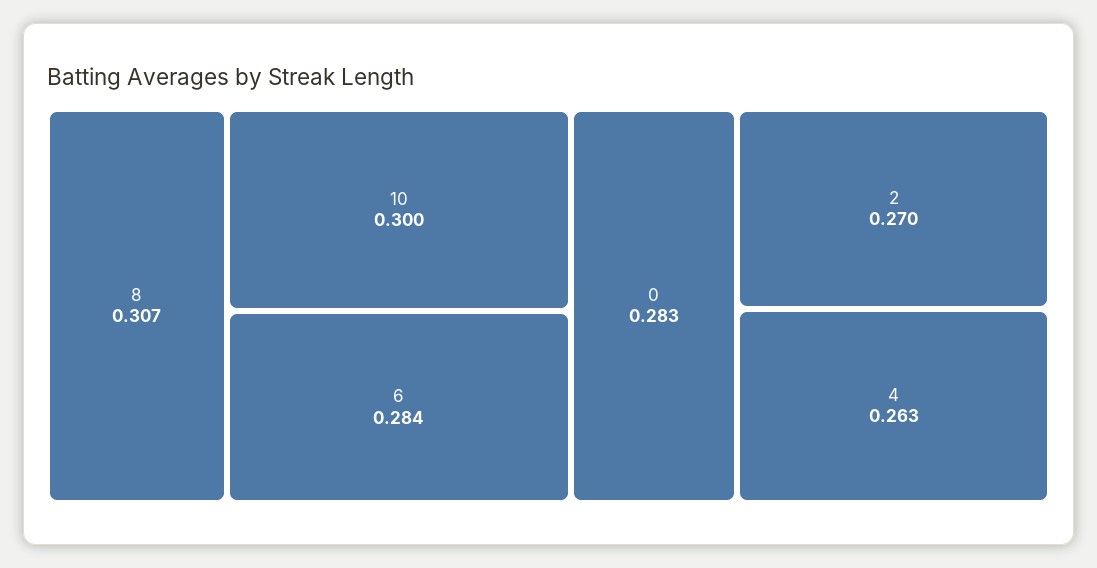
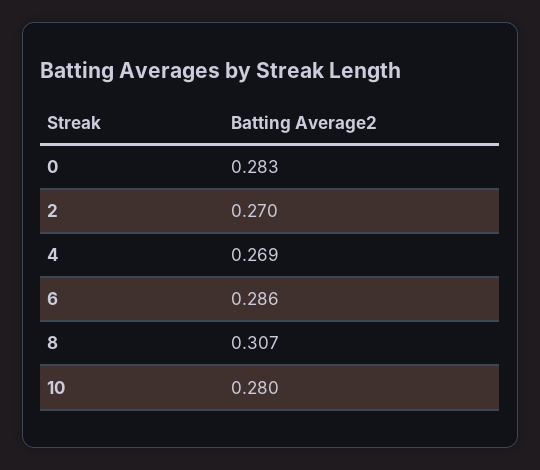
10: 0.3 -> 0.28
6: 0.284 -> 0.286
4: 0.263 -> 0.269

